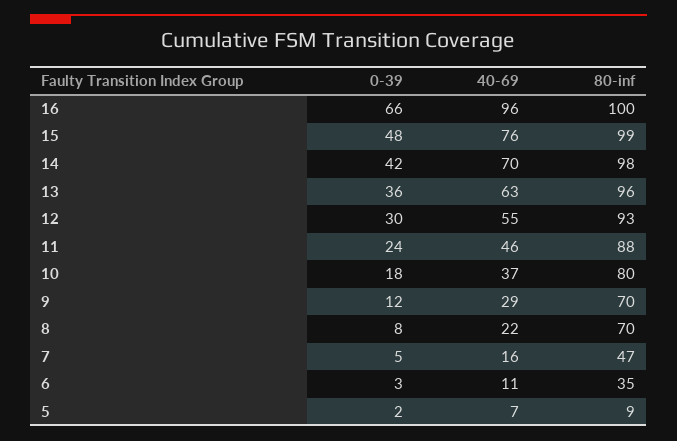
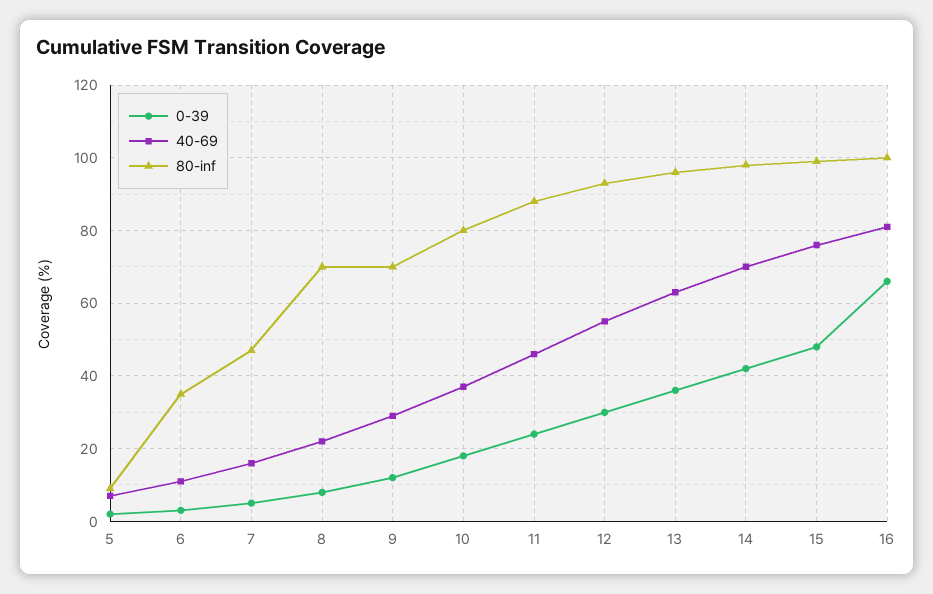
40-69, 16: 96 -> 80

